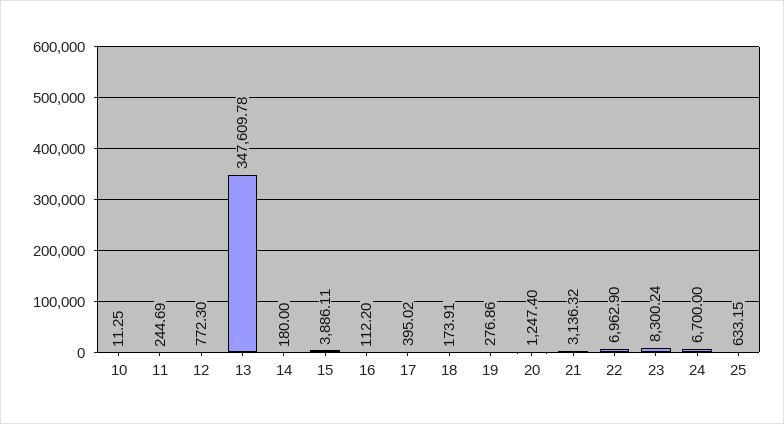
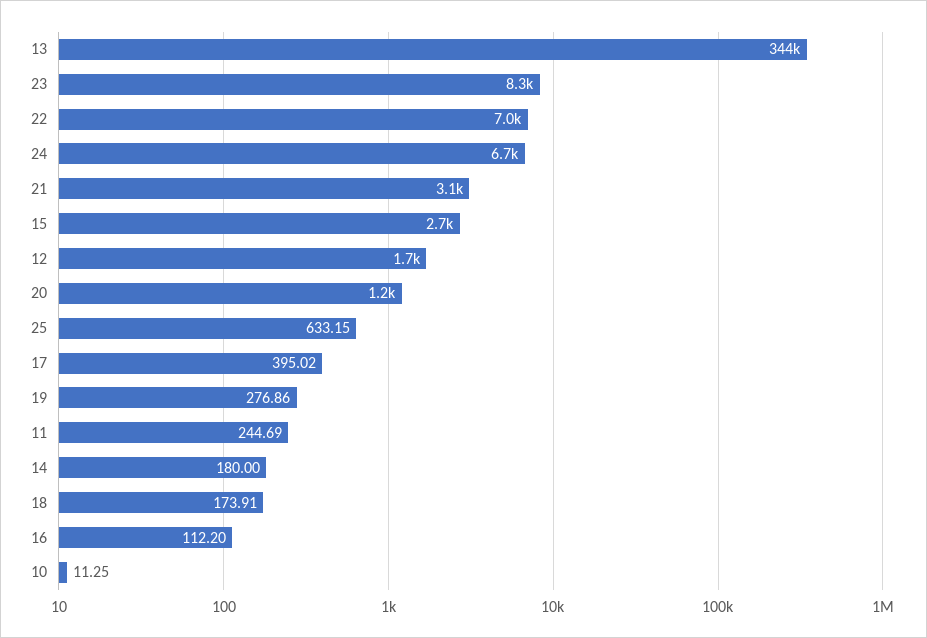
12: 772.3 -> 1700
13: 347609.78 -> 344000
15: 3886.11 -> 2700

